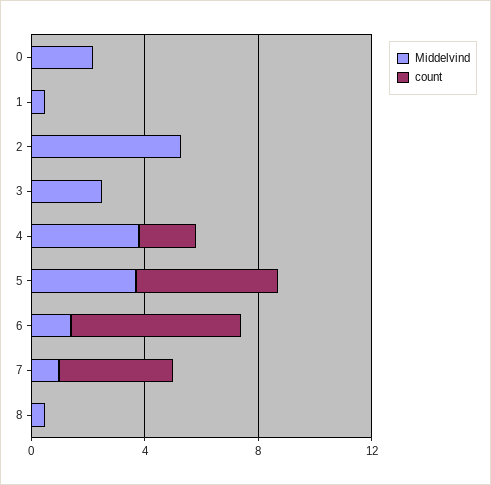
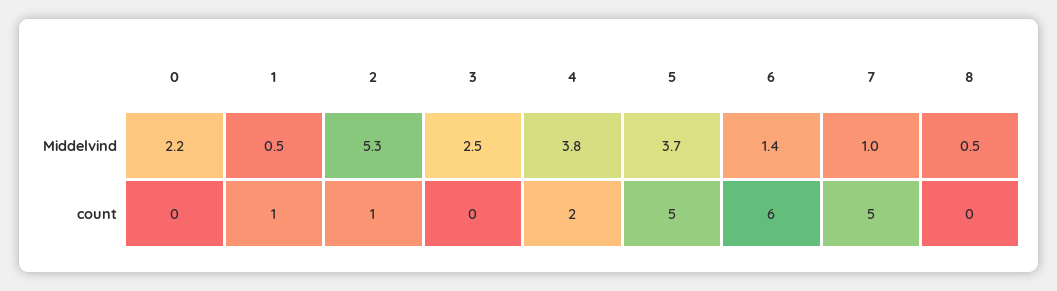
count, 1: 0 -> 1
count, 2: 0 -> 1
count, 7: 4 -> 5

